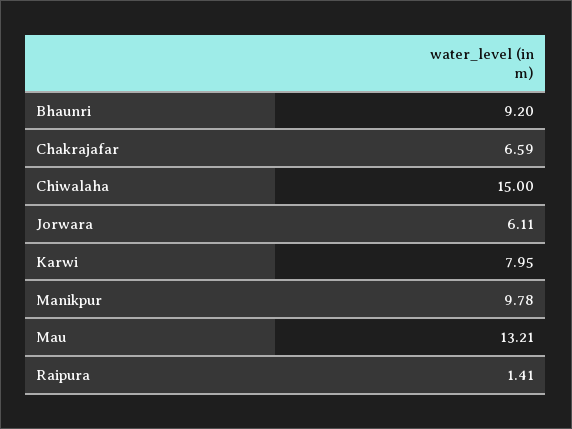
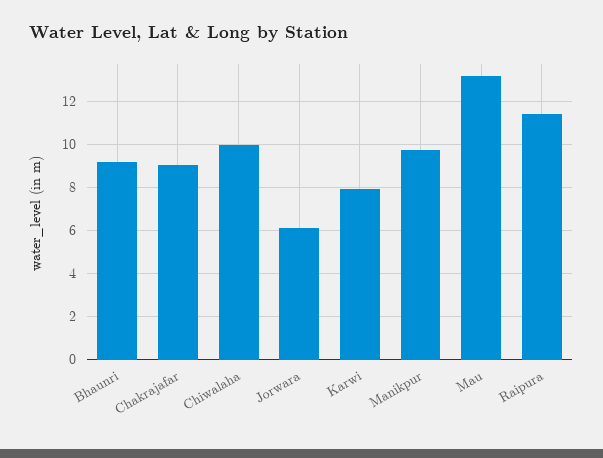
Chakrajafar: 6.59 -> 9
Chiwalaha: 15 -> 10
Raipura: 1.41 -> 11.5

